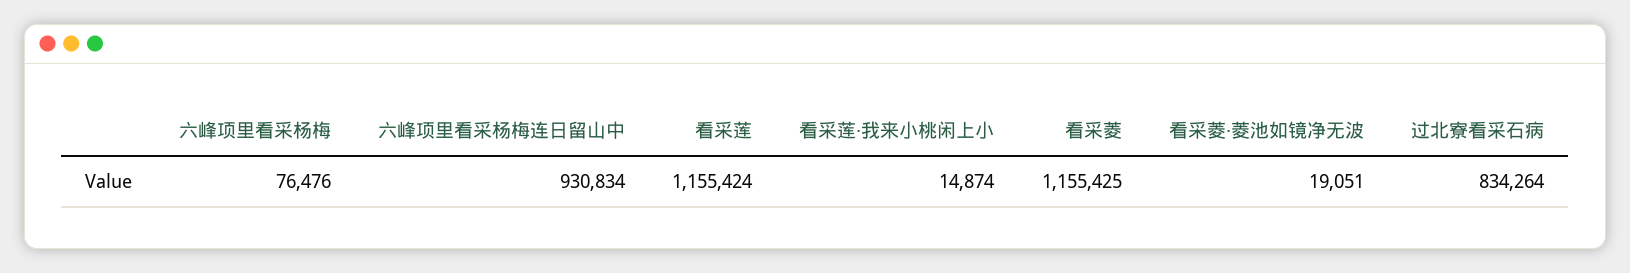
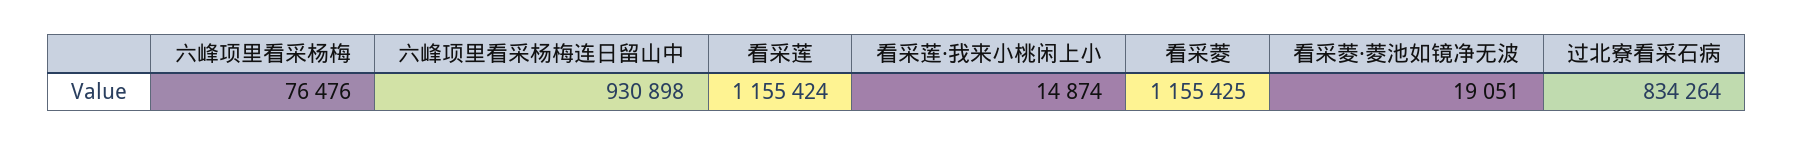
六峰项里看采杨梅连日留山中: 930834 -> 930898

